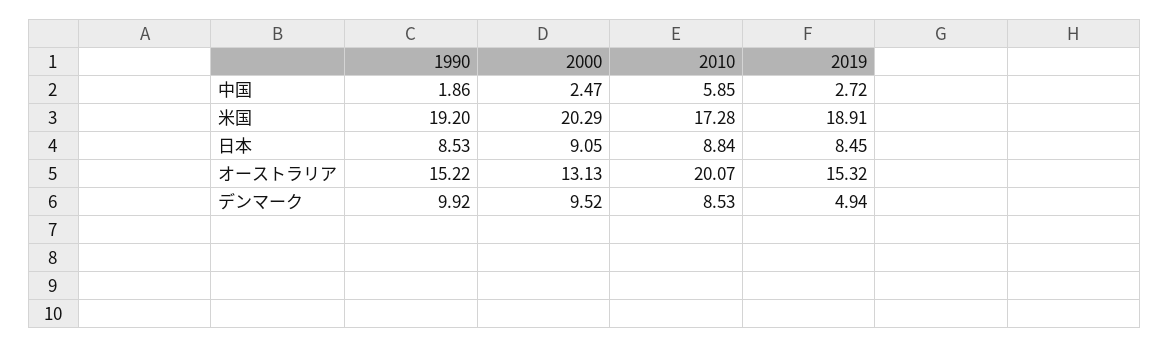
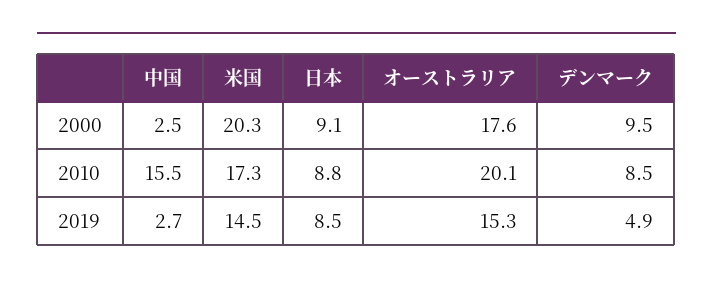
1990, 中国: 1.86 -> none
2010, 中国: 5.85 -> 15.5
1990, 米国: 19.2 -> none
2019, 米国: 18.91 -> 14.5
1990, 日本: 8.53 -> none
1990, オーストラリア: 15.22 -> none
2000, オーストラリア: 13.13 -> 17.6
1990, デンマーク: 9.92 -> none

